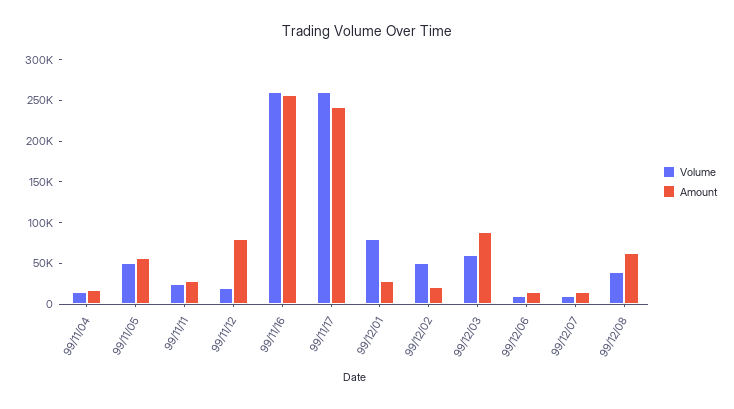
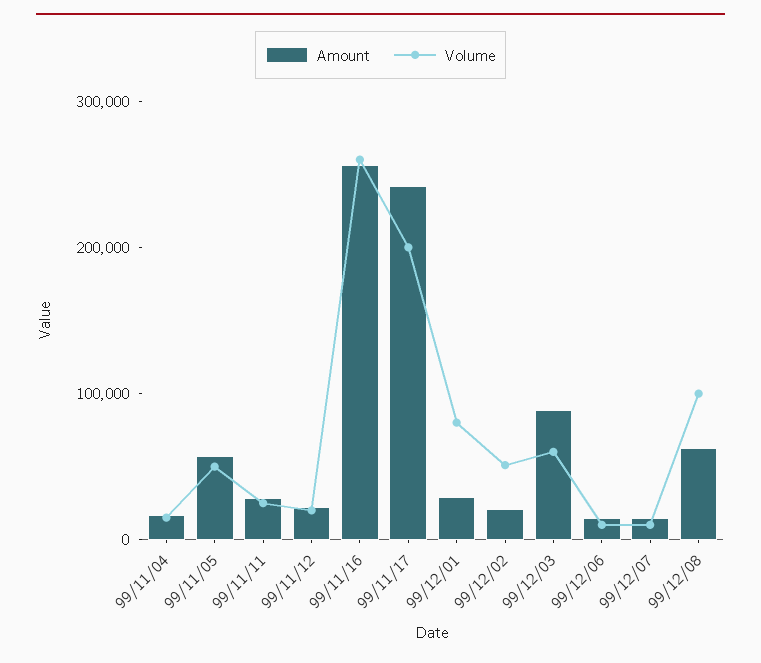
Amount, 99/11/12: 80000 -> 20000
Volume, 99/11/17: 260000 -> 200000
Volume, 99/12/08: 40000 -> 100000

